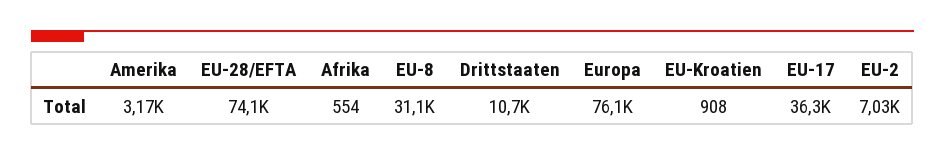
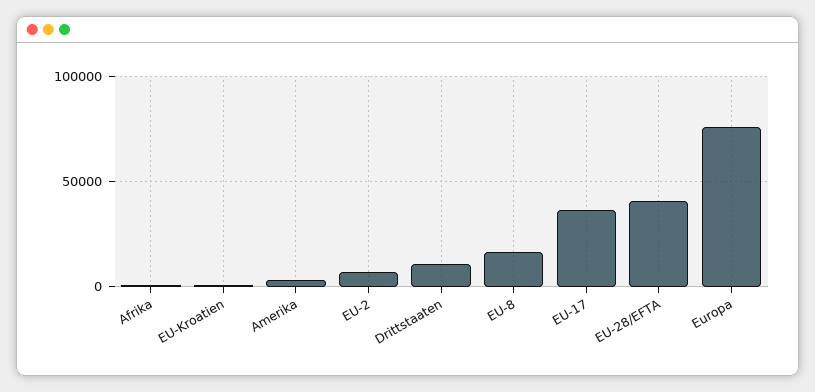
EU-28/EFTA: 74100 -> 40000
EU-8: 31100 -> 15000

